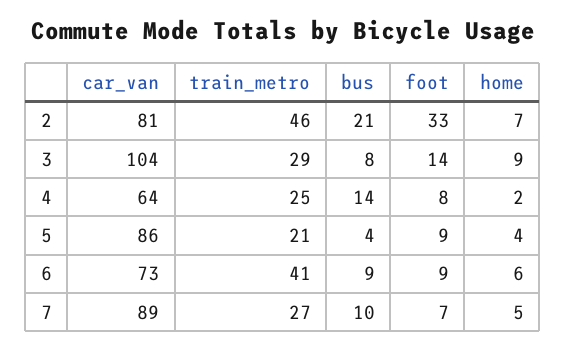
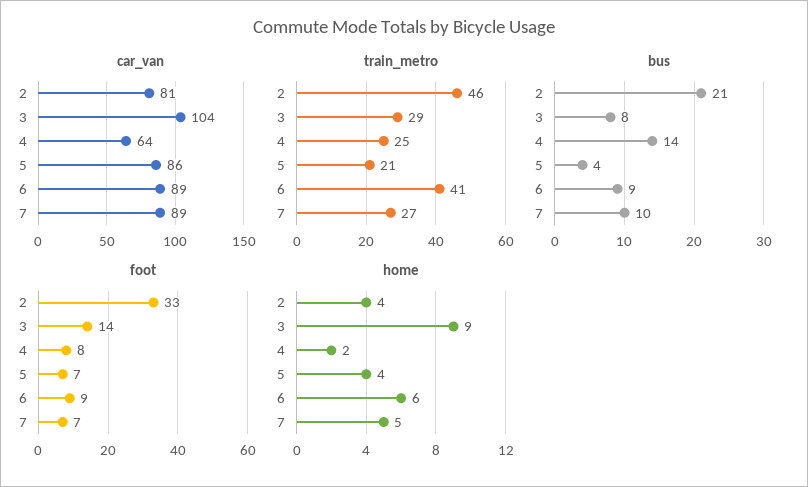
home, 2: 7 -> 4
foot, 5: 9 -> 7
car_van, 6: 73 -> 89

